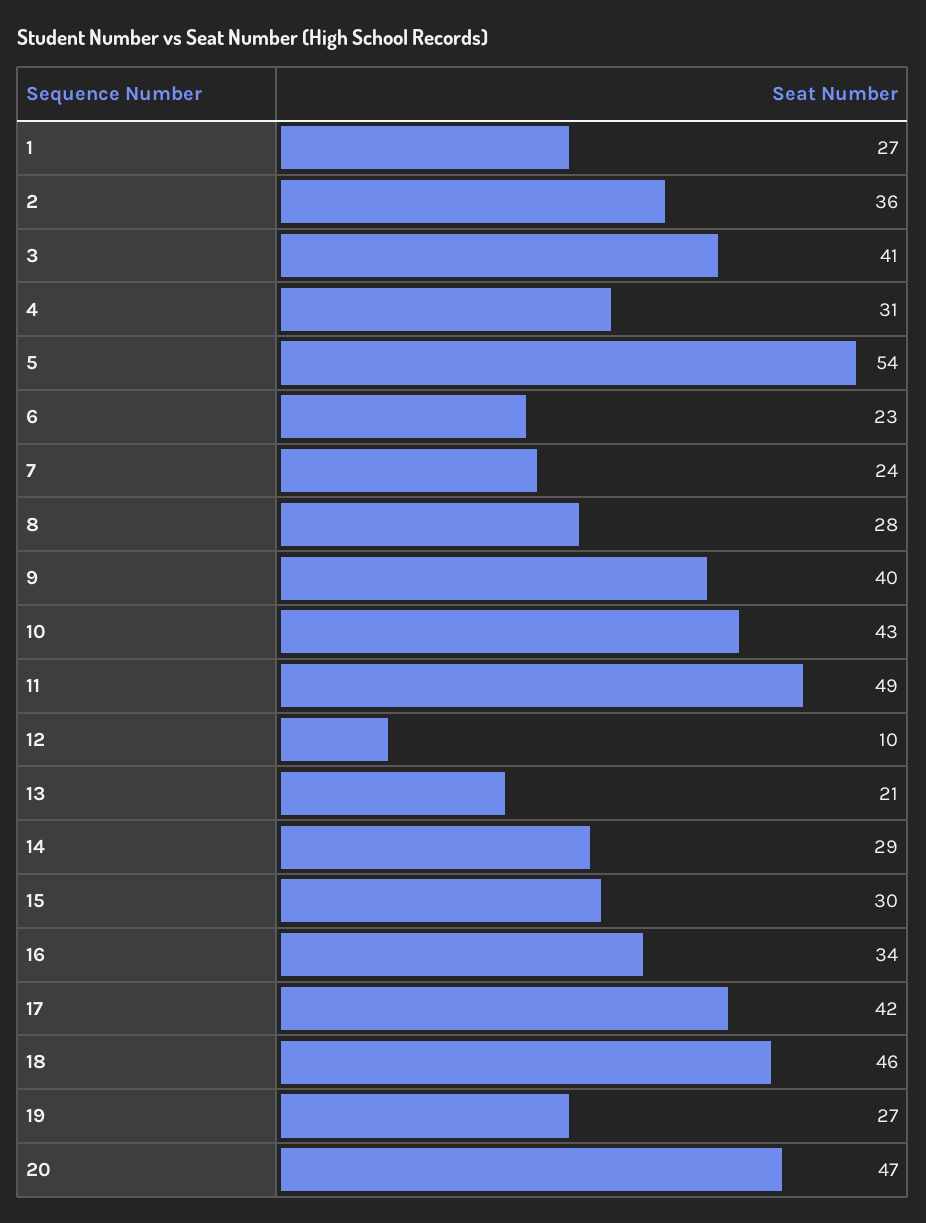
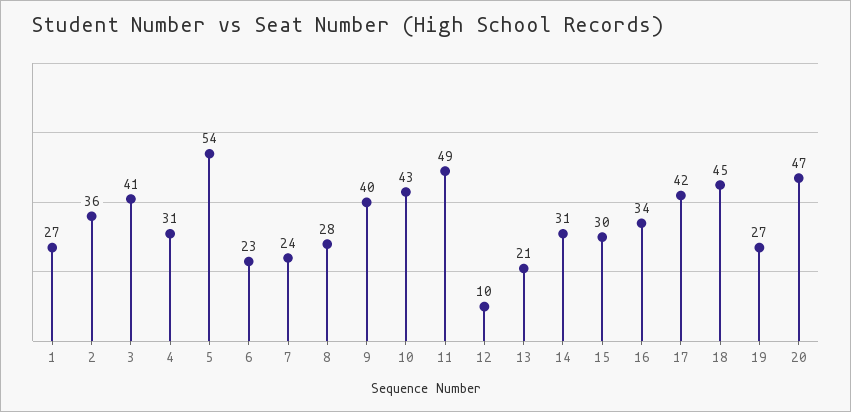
14: 29 -> 31
18: 46 -> 45

